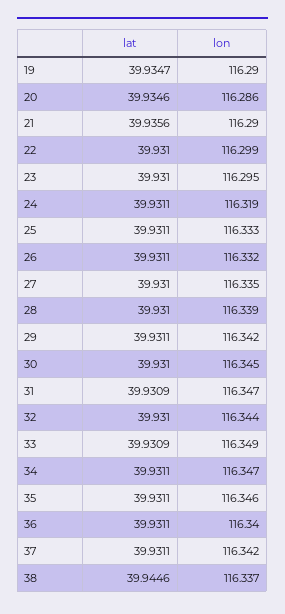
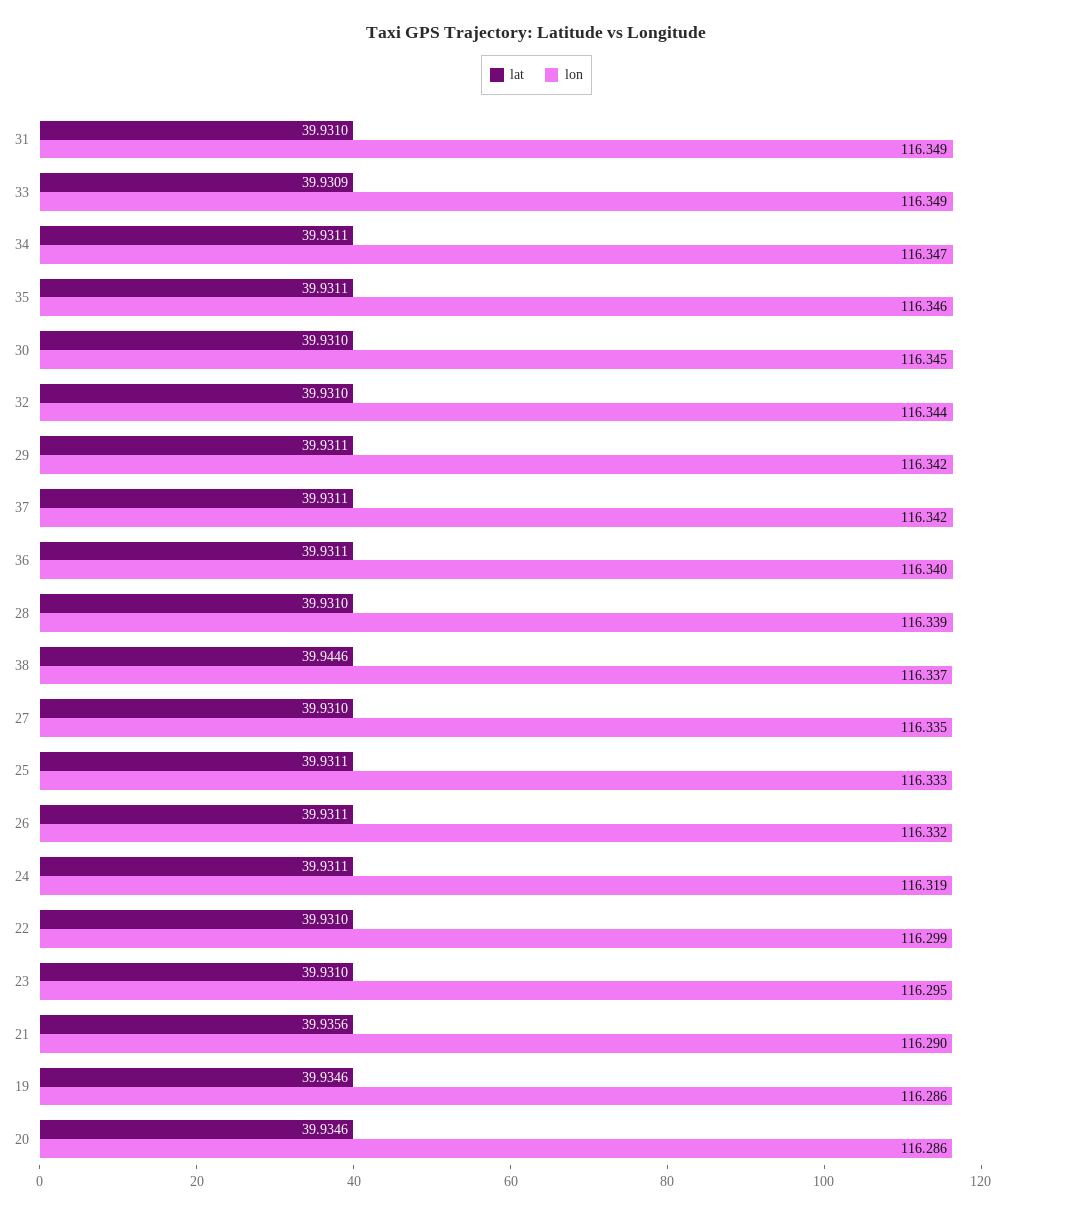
lat, 19: 39.9347 -> 39.9346
lon, 19: 116.29 -> 116.286
lat, 31: 39.9309 -> 39.931
lon, 31: 116.347 -> 116.349

